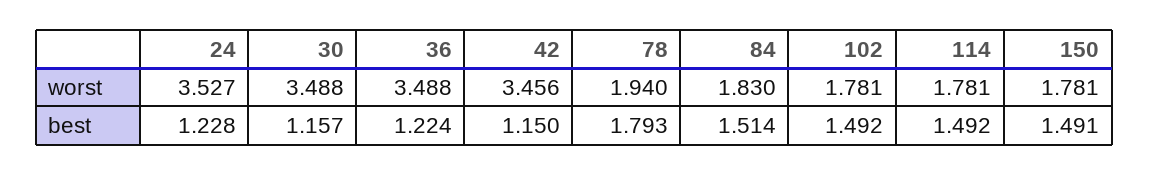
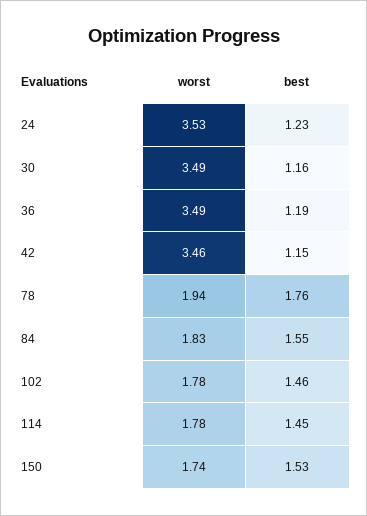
150, worst: 1.781 -> 1.74
36, best: 1.224 -> 1.19
78, best: 1.793 -> 1.76
84, best: 1.514 -> 1.55
102, best: 1.492 -> 1.46
114, best: 1.492 -> 1.45
150, best: 1.491 -> 1.53

